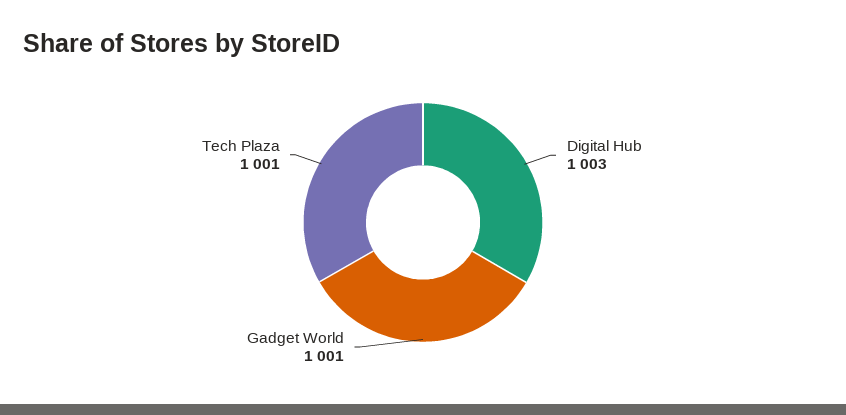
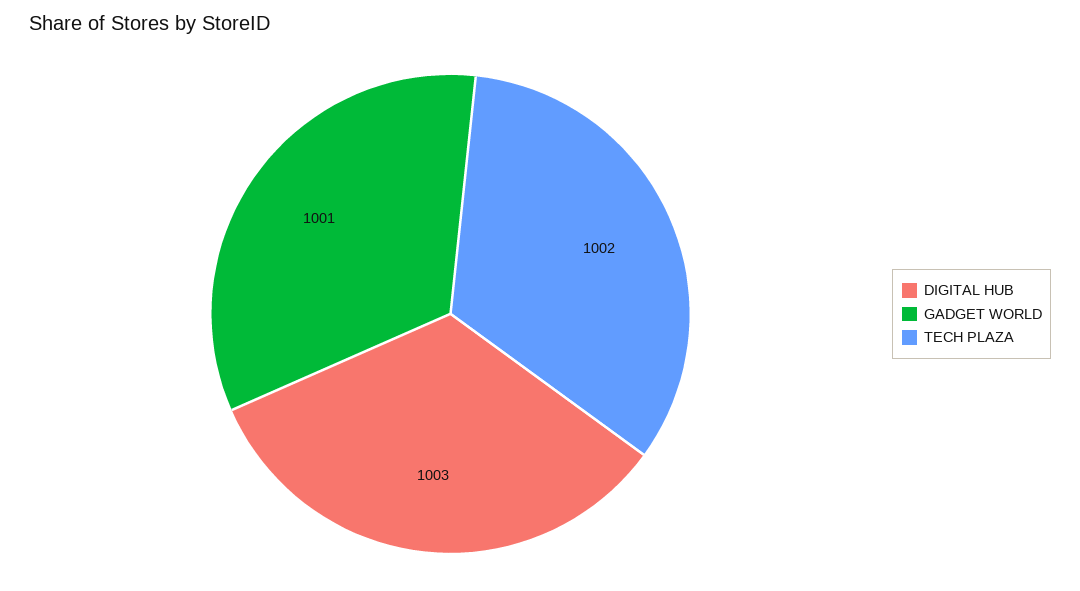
Tech Plaza: 1001 -> 1002

